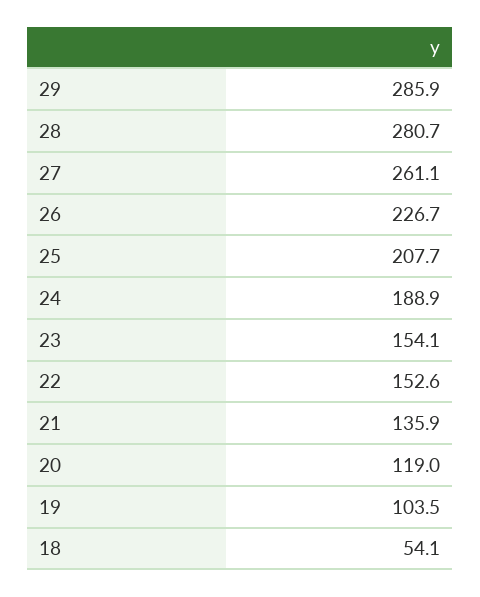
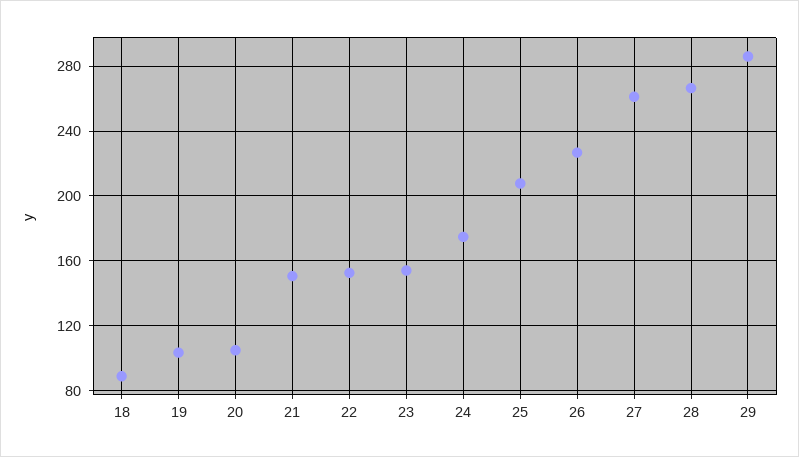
28: 280.7 -> 265
24: 188.9 -> 175
21: 135.9 -> 150
20: 119 -> 105
18: 54.1 -> 90

